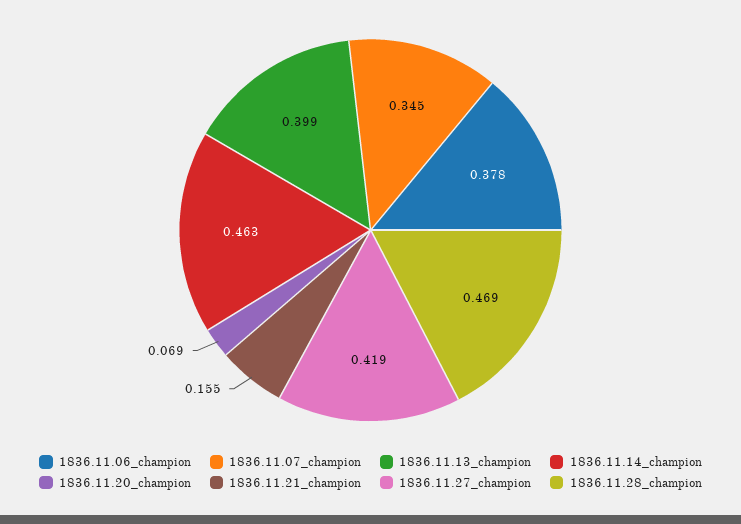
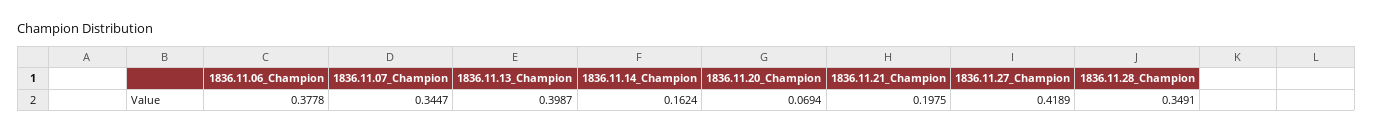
1836.11.14_champion: 0.463 -> 0.1624
1836.11.21_champion: 0.155 -> 0.1975
1836.11.28_champion: 0.469 -> 0.3491

